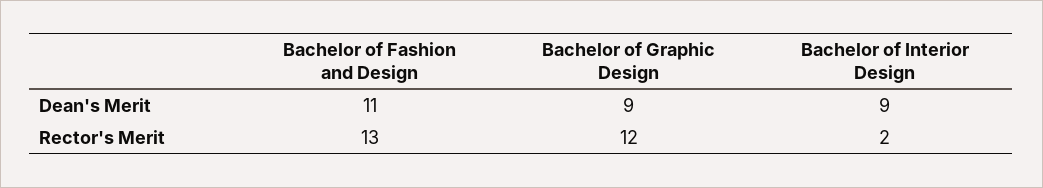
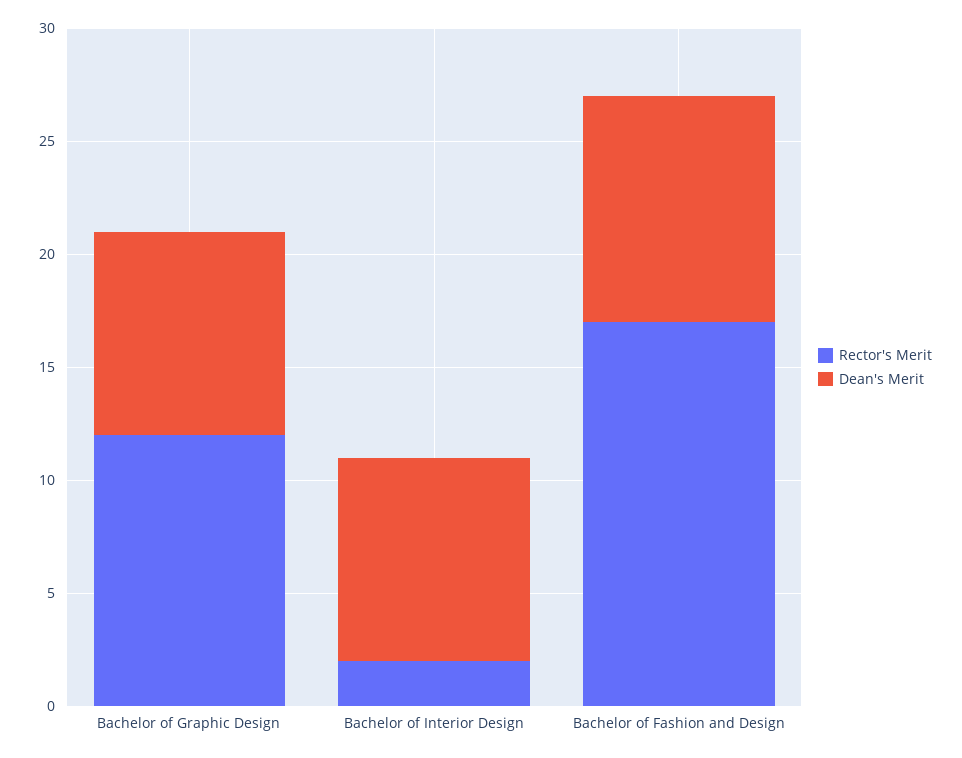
Dean's Merit, Bachelor of Fashion and Design: 11 -> 10
Rector's Merit, Bachelor of Fashion and Design: 13 -> 17

